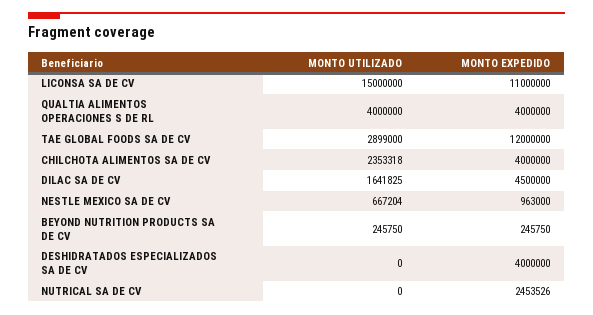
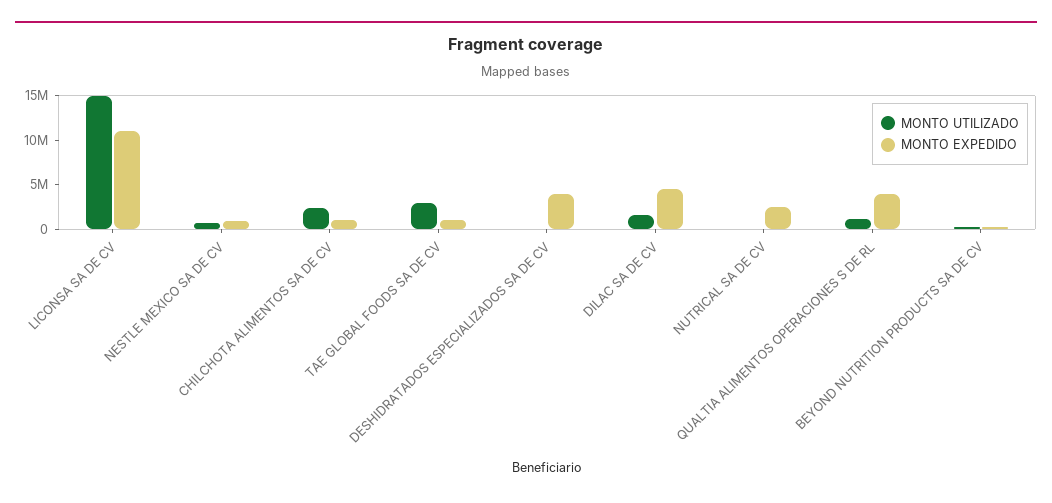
MONTO UTILIZADO, QUALTIA ALIMENTOS OPERACIONES S DE RL: 4000000 -> 1000000
MONTO EXPEDIDO, TAE GLOBAL FOODS SA DE CV: 12000000 -> 1000000
MONTO EXPEDIDO, CHILCHOTA ALIMENTOS SA DE CV: 4000000 -> 1000000

